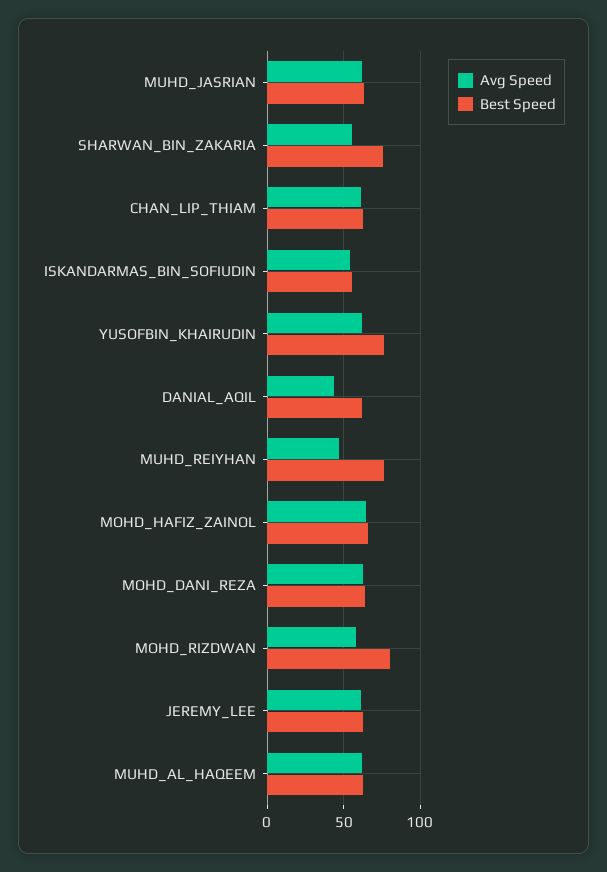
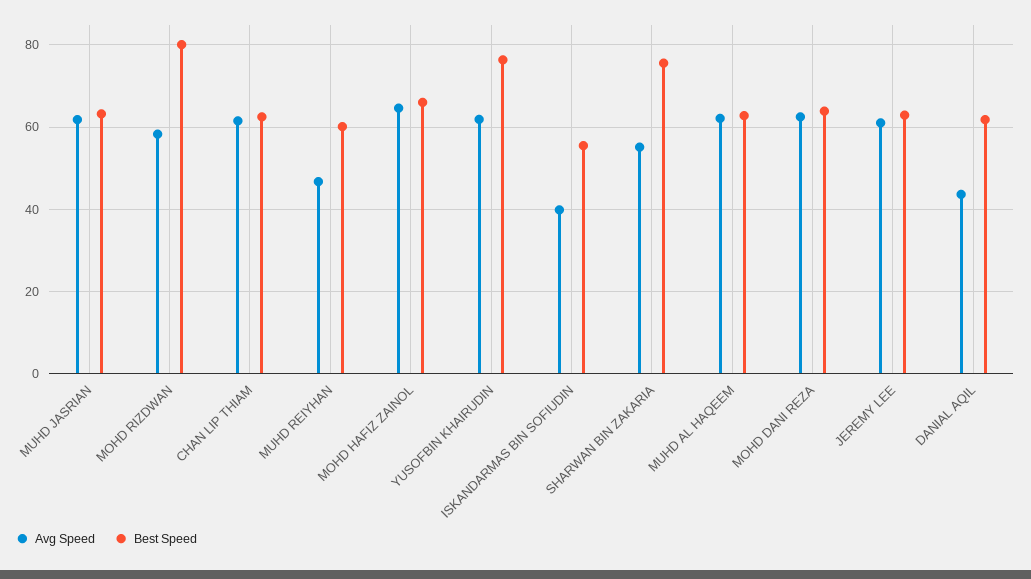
Avg Speed, ISKANDARMAS_BIN_SOFIUDIN: 55 -> 40
Best Speed, MUHD_REIYHAN: 75 -> 60

